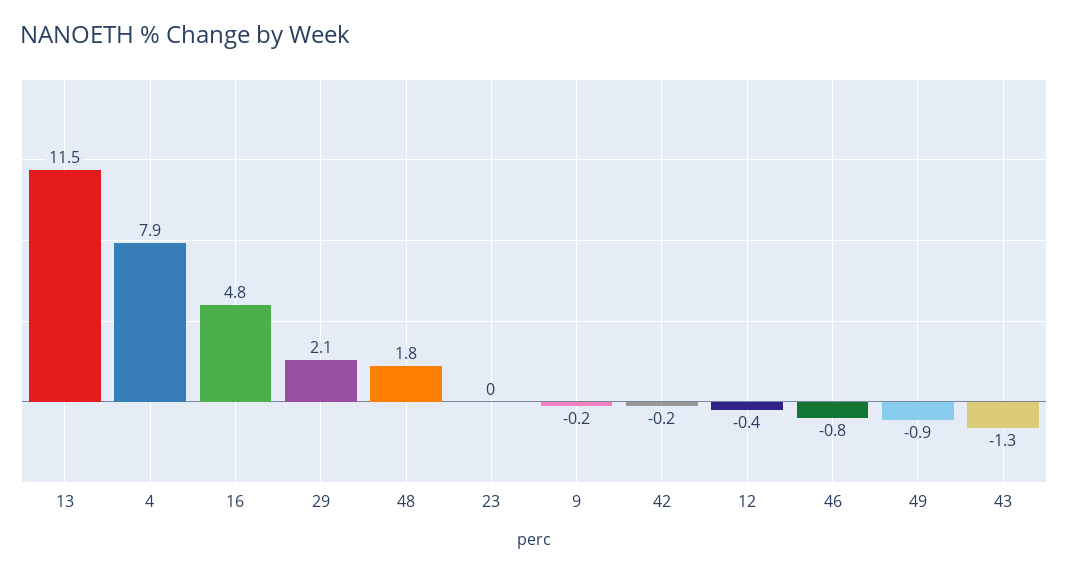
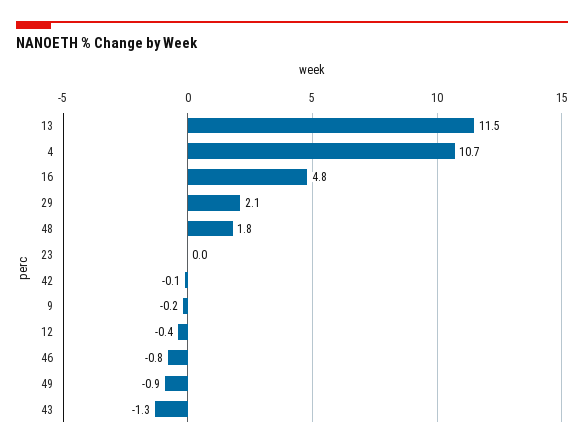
4: 7.9 -> 10.7
42: -0.2 -> -0.1

